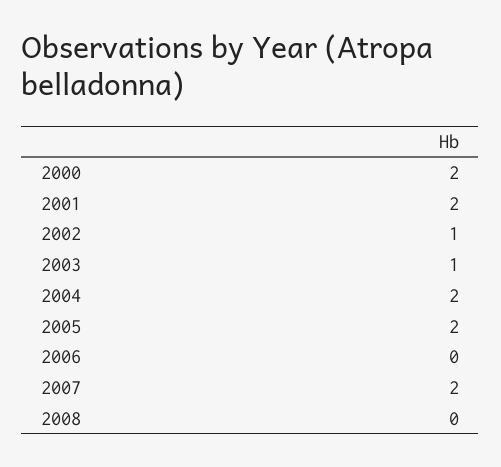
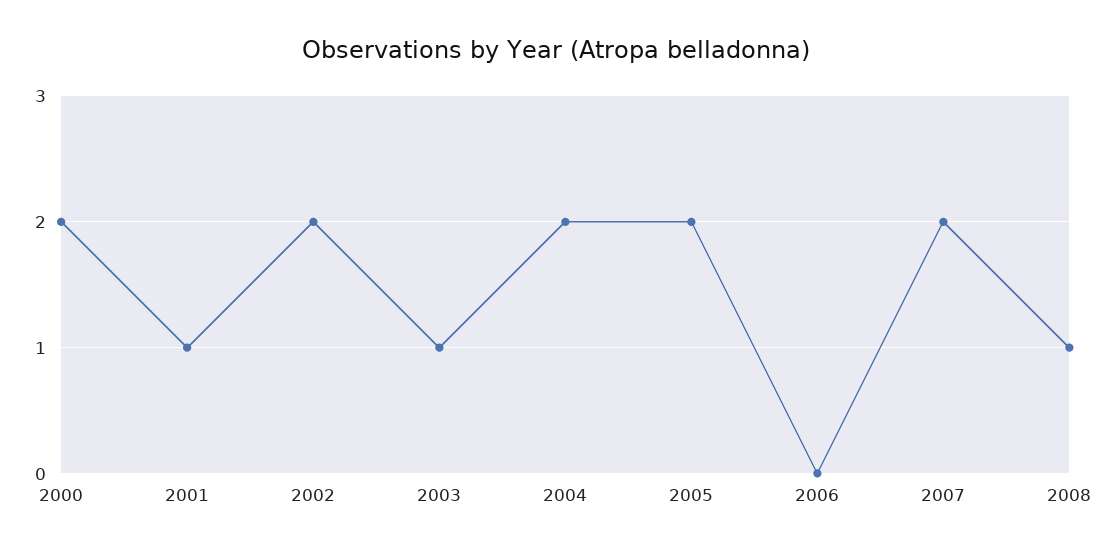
2001: 2 -> 1
2002: 1 -> 2
2008: 0 -> 1

